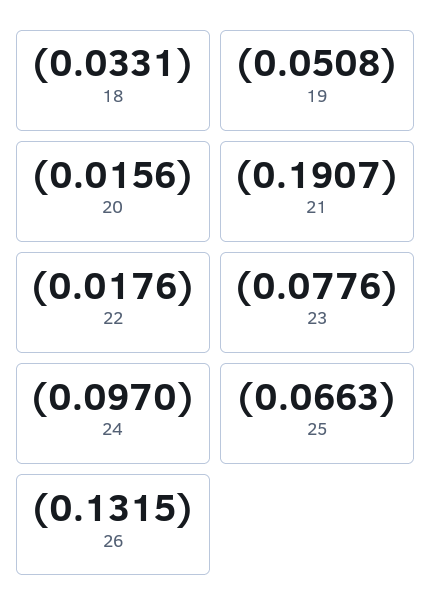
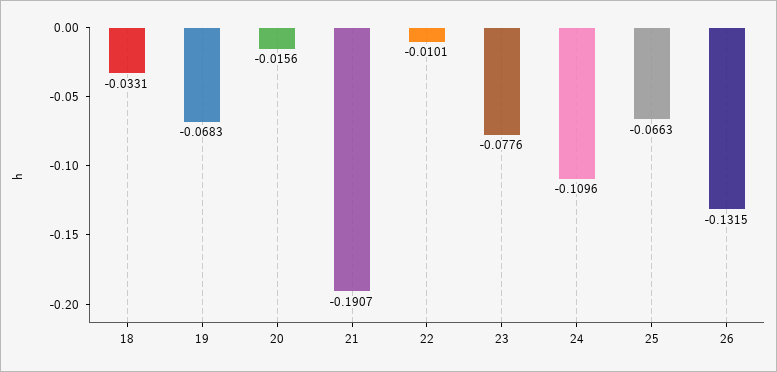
19: -0.0508 -> -0.0683
22: -0.0176 -> -0.0101
24: -0.097 -> -0.1096

